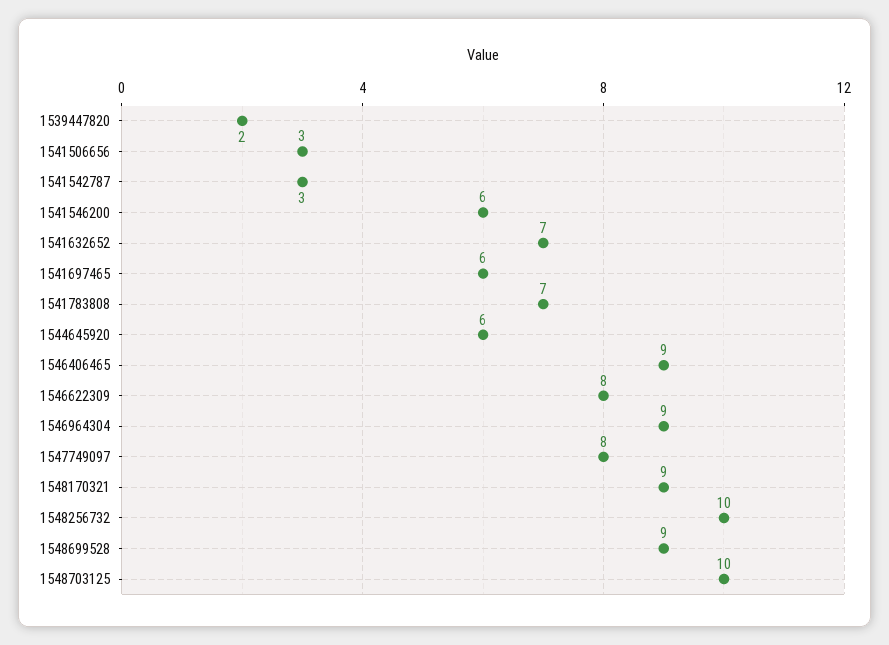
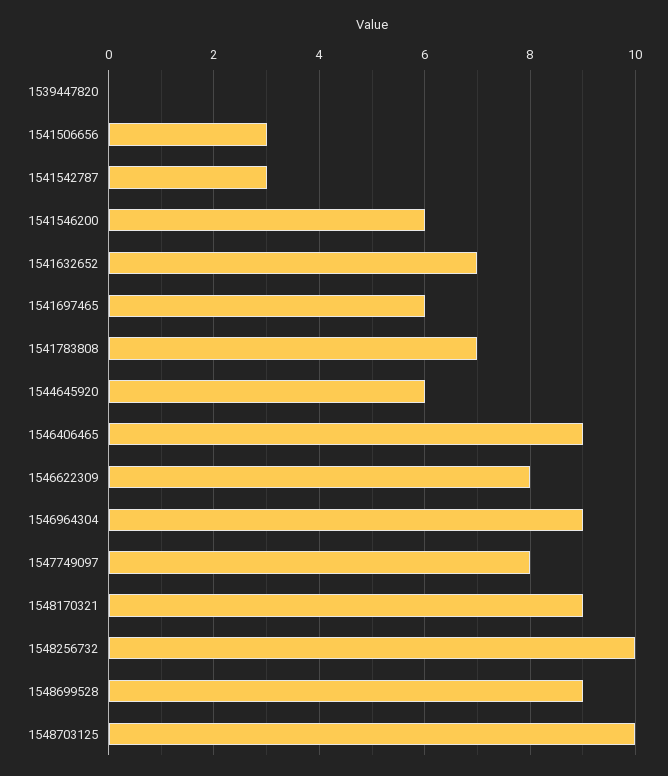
1539447820: 2 -> 0

